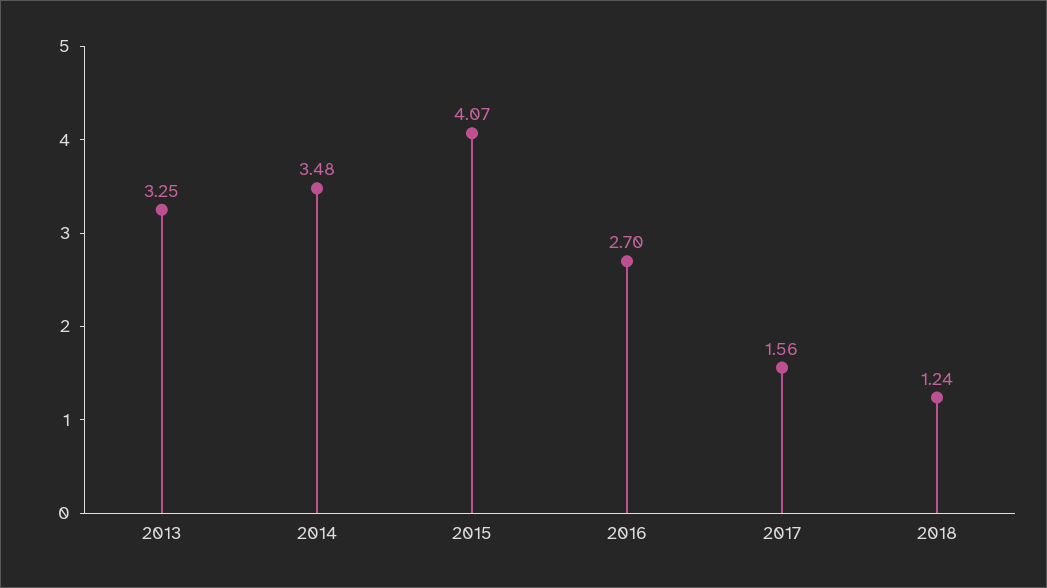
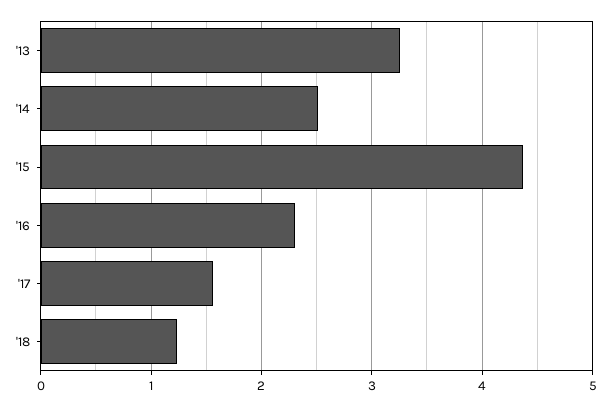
2014: 3.48 -> 2.5
2015: 4.07 -> 4.4
2016: 2.7 -> 2.3

